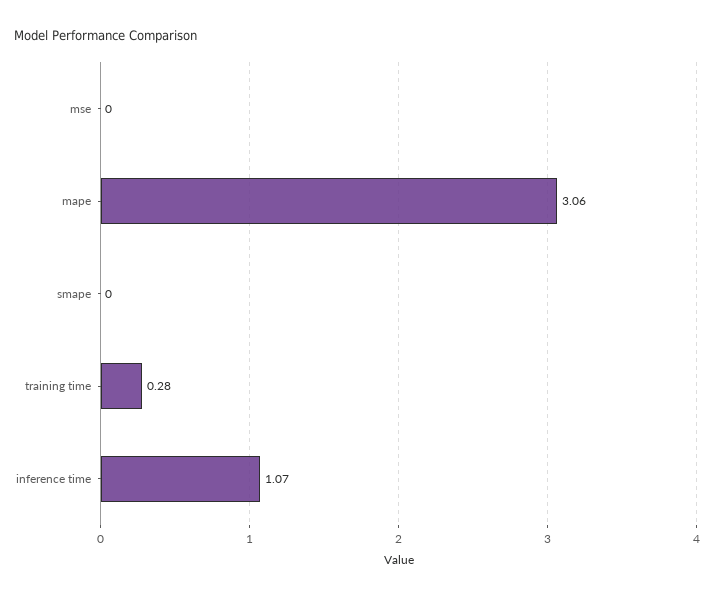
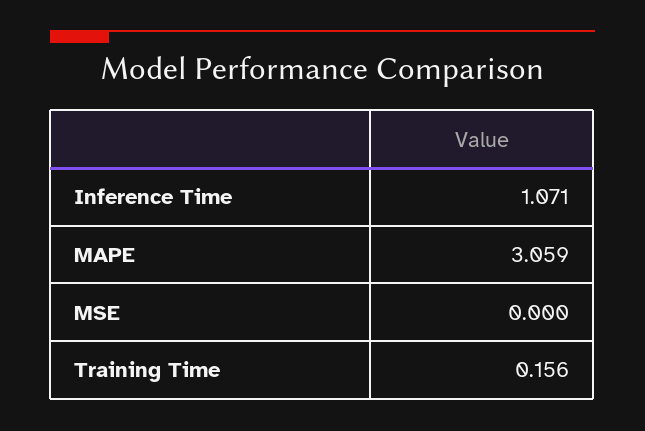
smape: 0 -> none
training time: 0.28 -> 0.156

